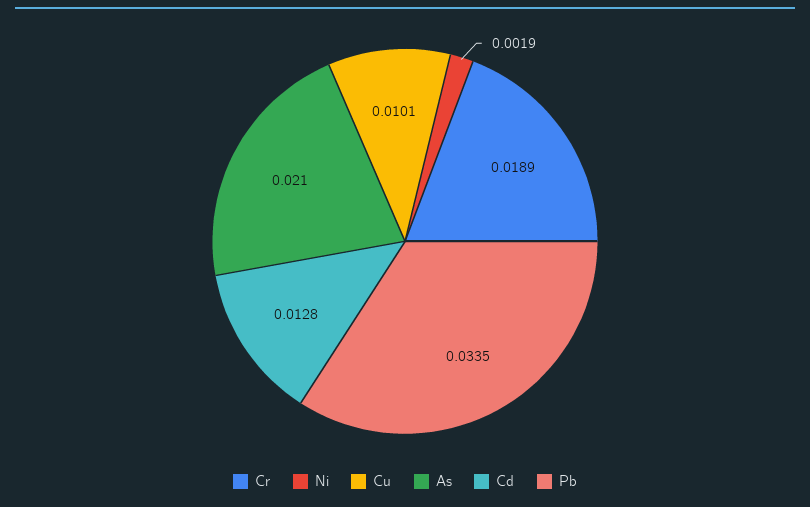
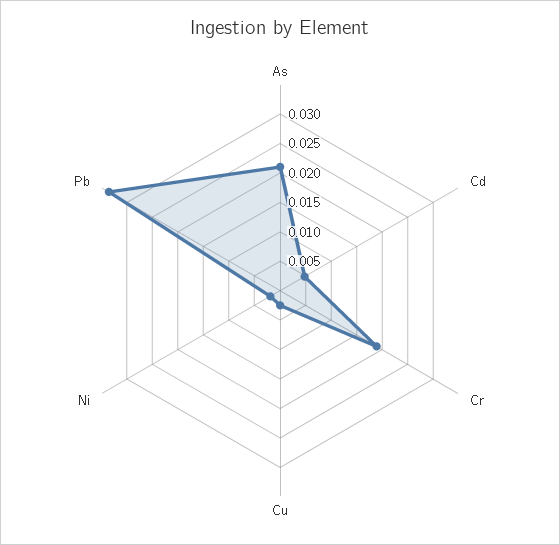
Cu: 0.0101 -> 0.0025
Cd: 0.0128 -> 0.005

